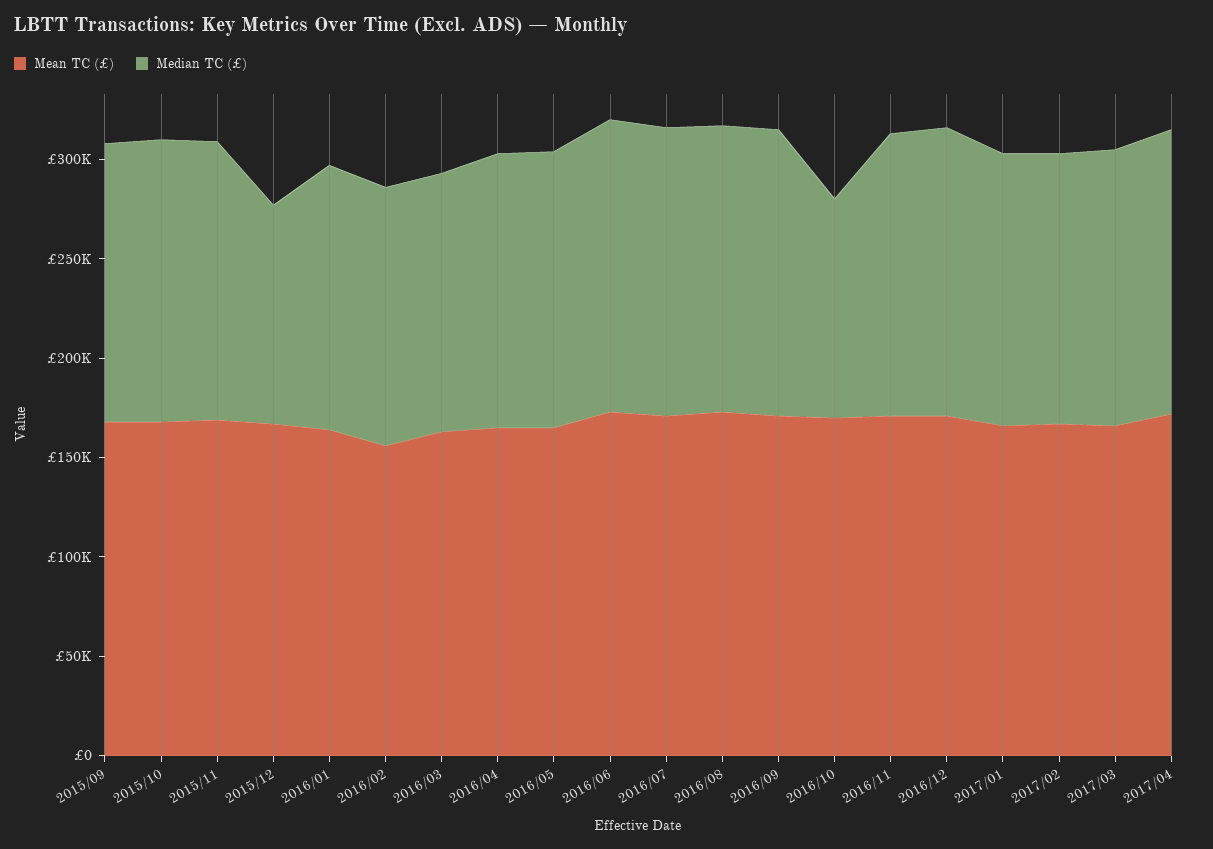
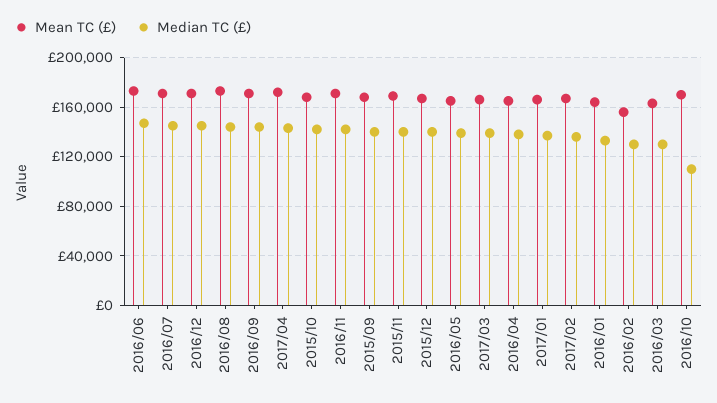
Median TC (£), 2015/12: 110000 -> 140000

